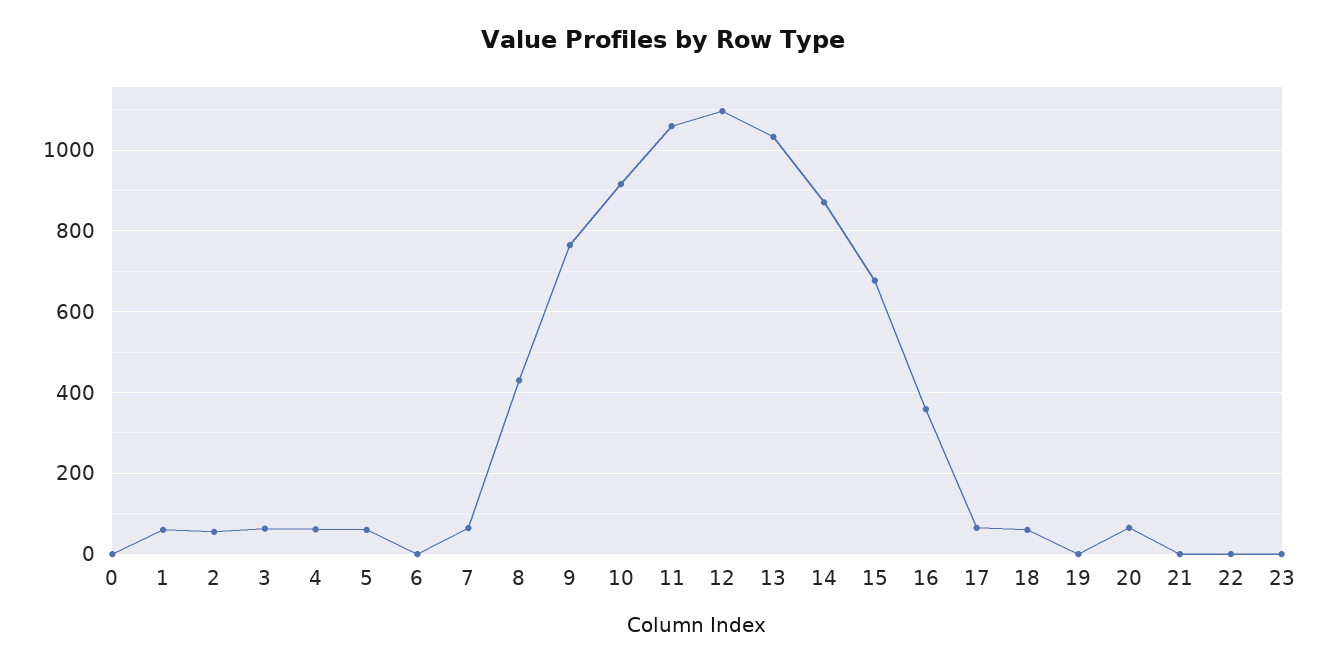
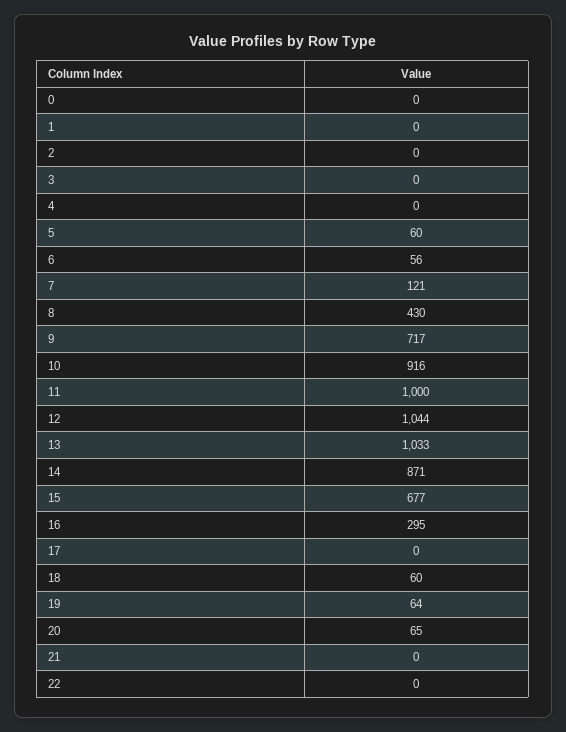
1: 60 -> 0
2: 60 -> 0
3: 60 -> 0
4: 60 -> 0
6: 0 -> 56
7: 60 -> 121
9: 760 -> 717
11: 1060 -> 1000
12: 1100 -> 1044
16: 360 -> 295
17: 60 -> 0
19: 0 -> 64
23: 0 -> none

